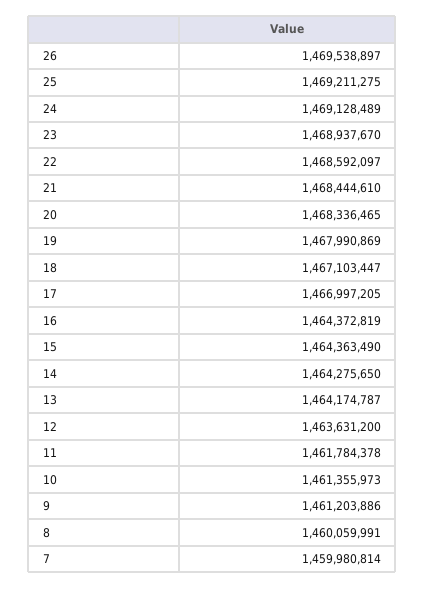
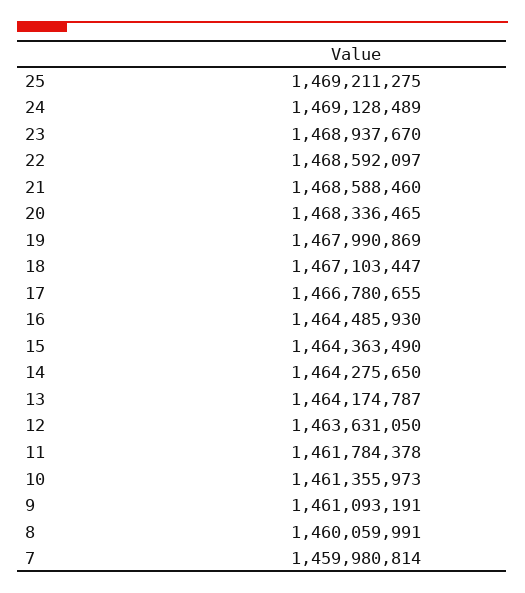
26: 1469538897 -> none
21: 1468444610 -> 1468588460
17: 1466997205 -> 1466780655
16: 1464372819 -> 1464485930
12: 1463631200 -> 1463631050
9: 1461203886 -> 1461093191

